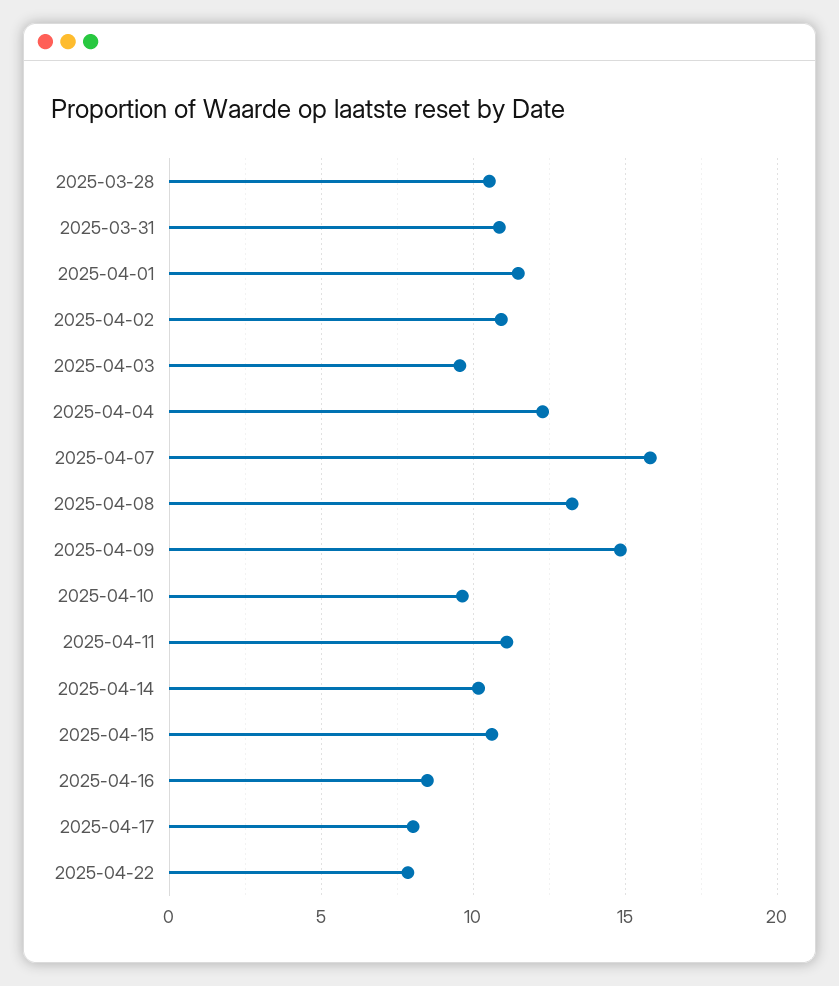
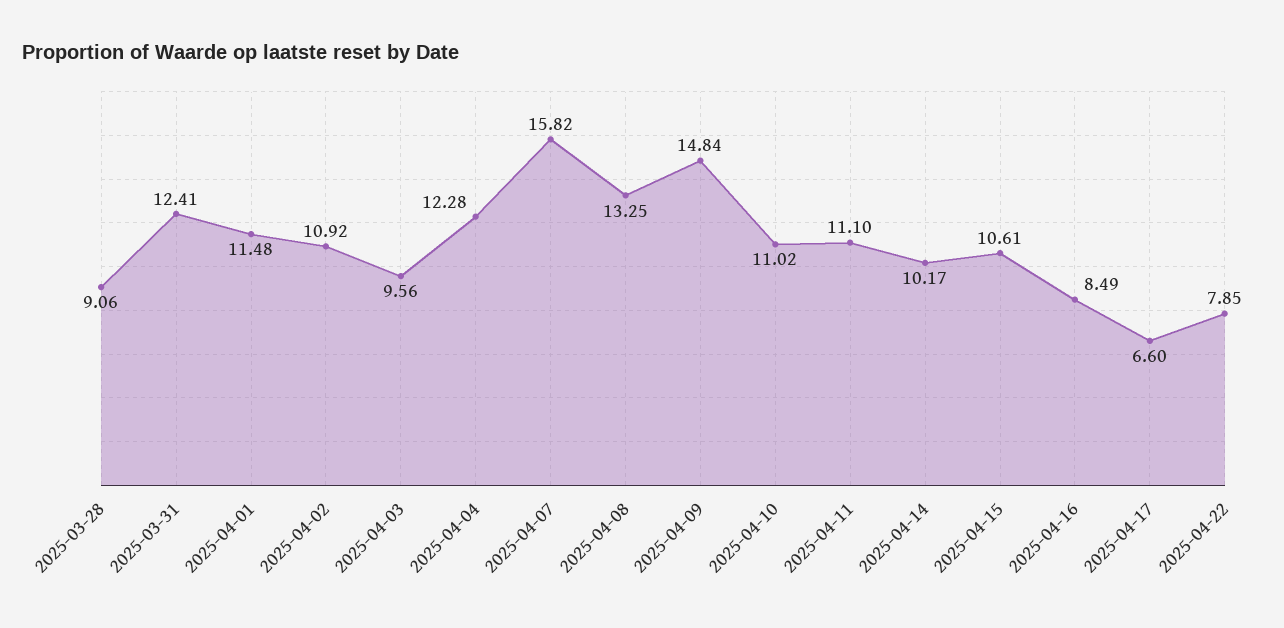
2025-03-28: 10.5 -> 9.06
2025-03-31: 11 -> 12.41
2025-04-10: 9.5 -> 11.02
2025-04-17: 8 -> 6.6

